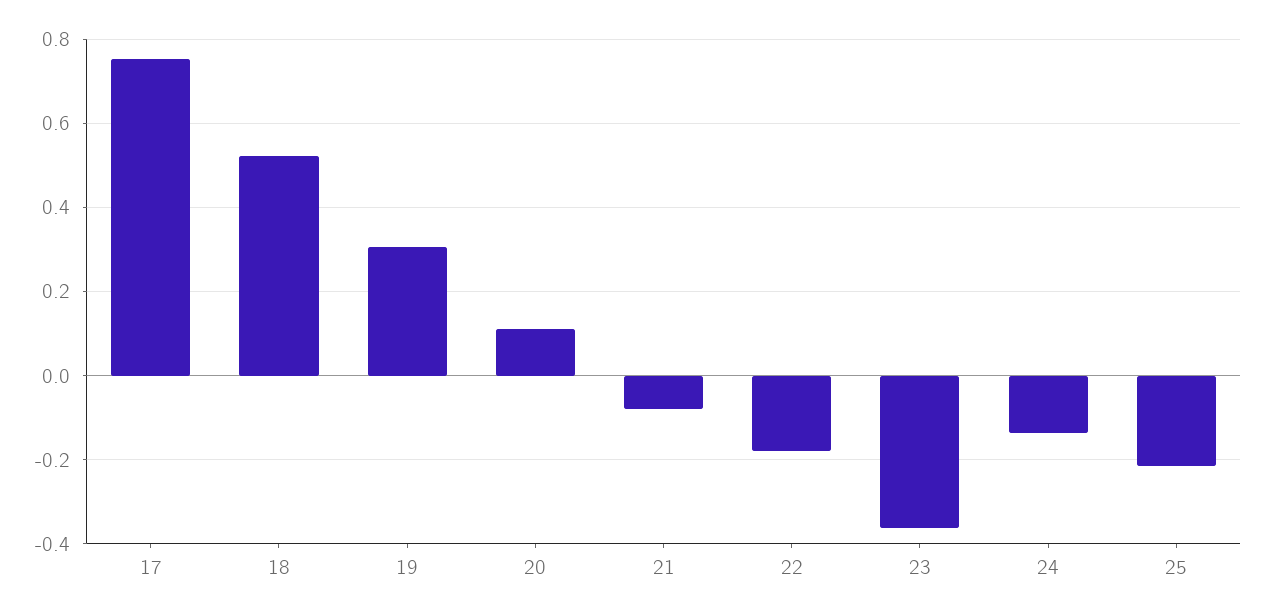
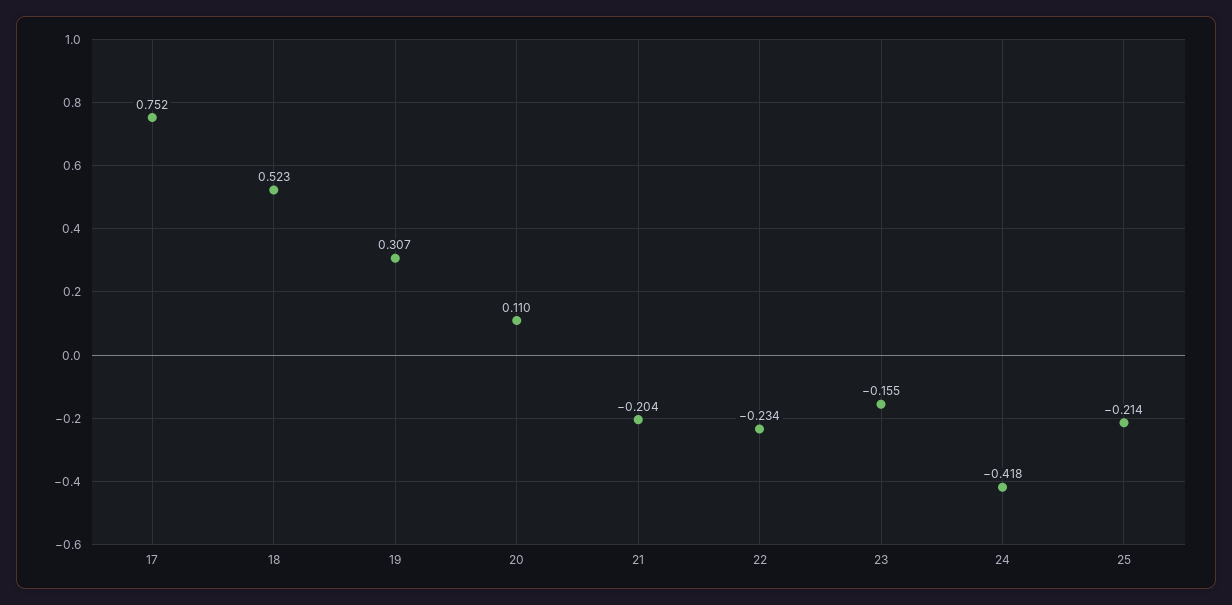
21: -0.08 -> -0.204
22: -0.18 -> -0.234
23: -0.36 -> -0.155
24: -0.14 -> -0.418

